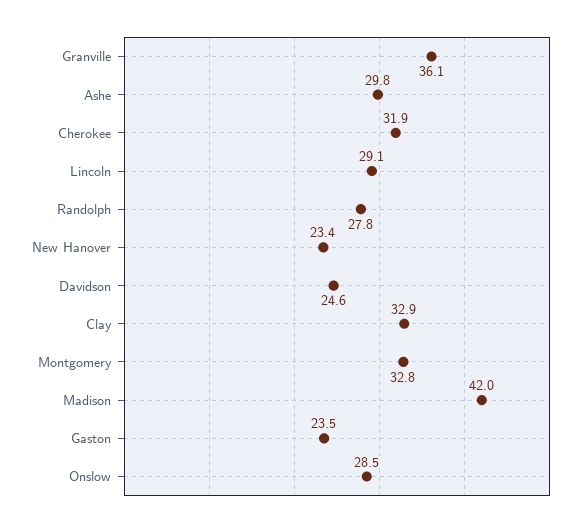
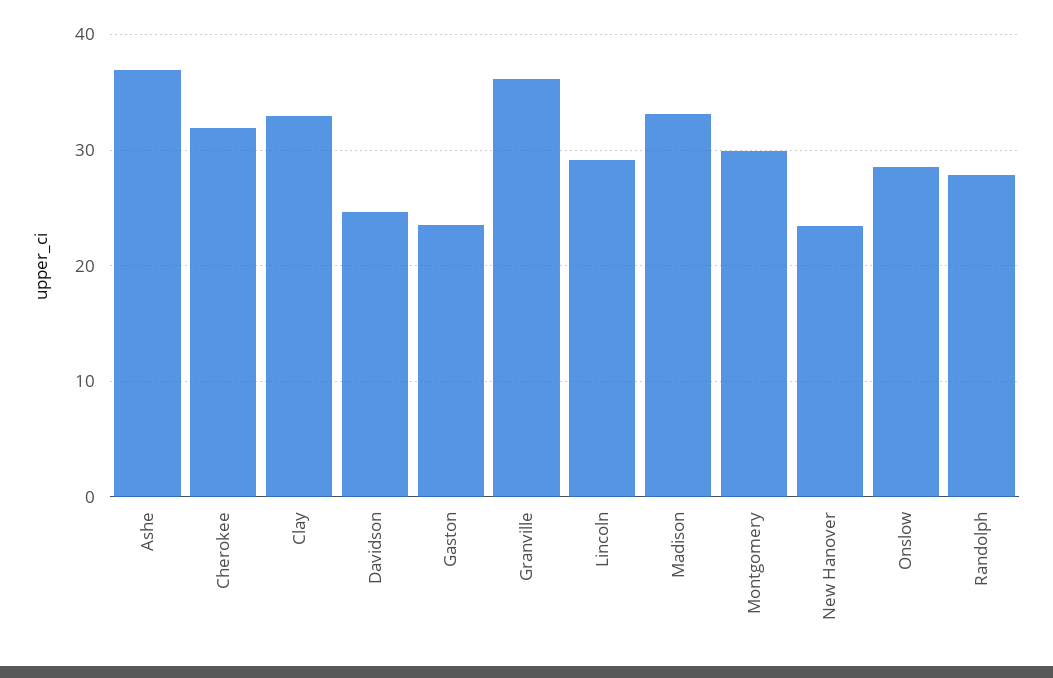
Ashe: 29.8 -> 37
Montgomery: 32.8 -> 30
Madison: 42 -> 33

